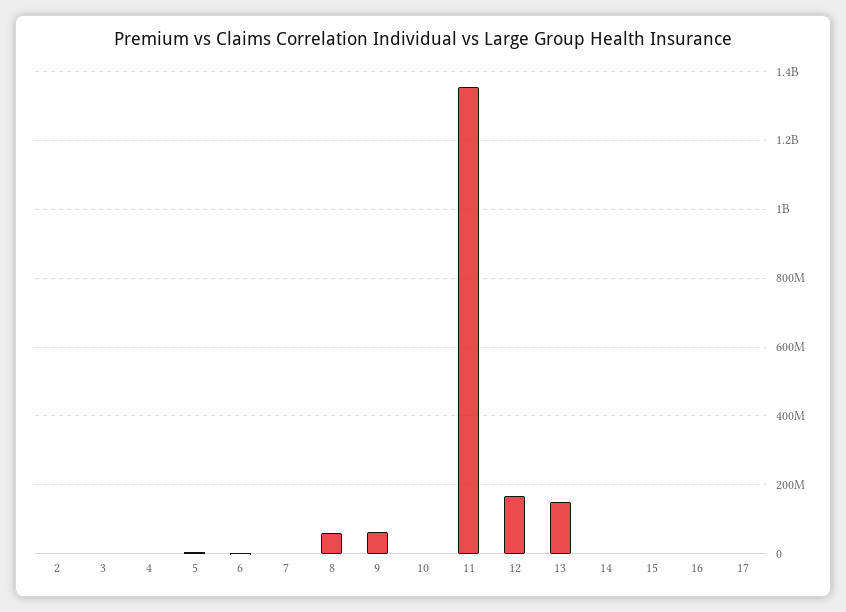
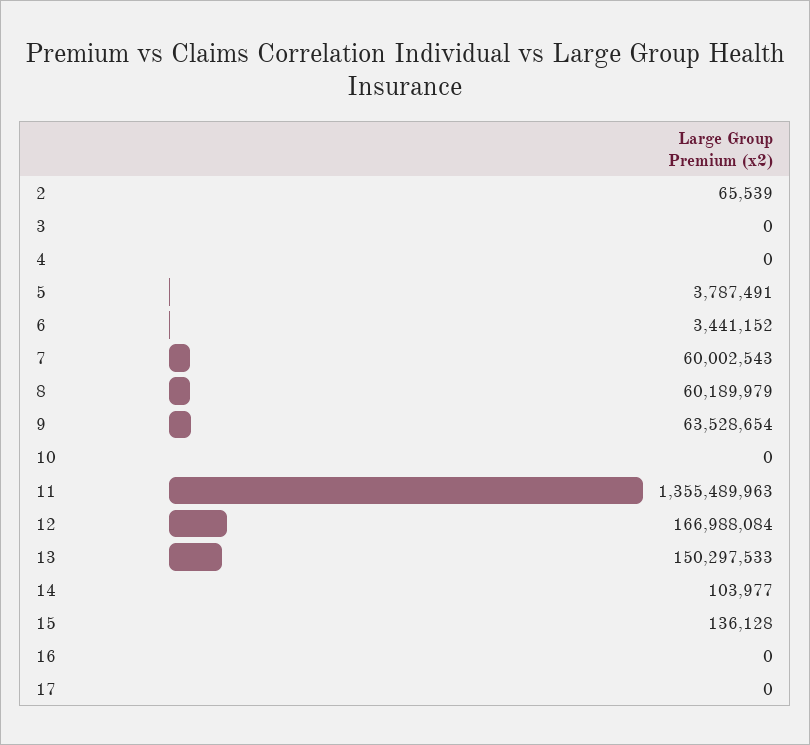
7: 0 -> 60002543

